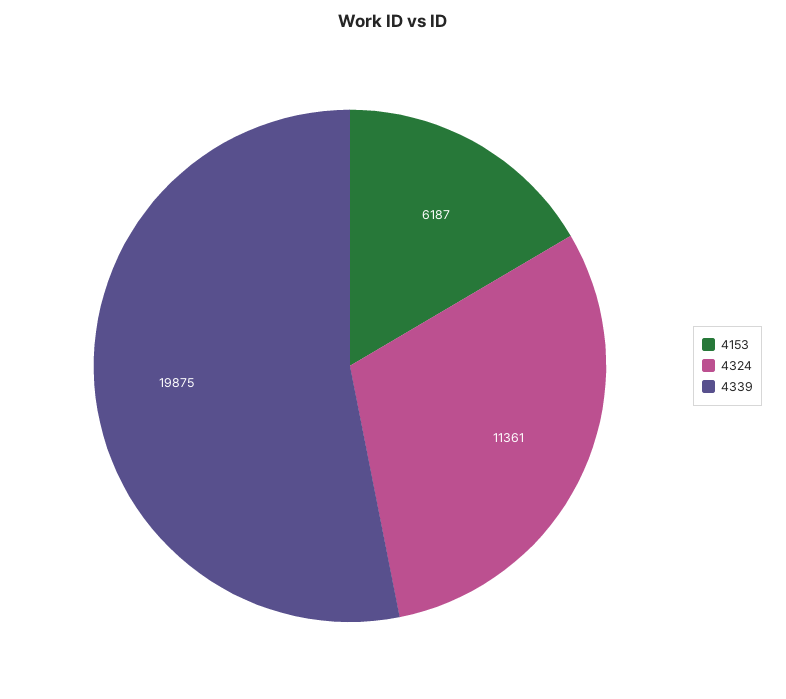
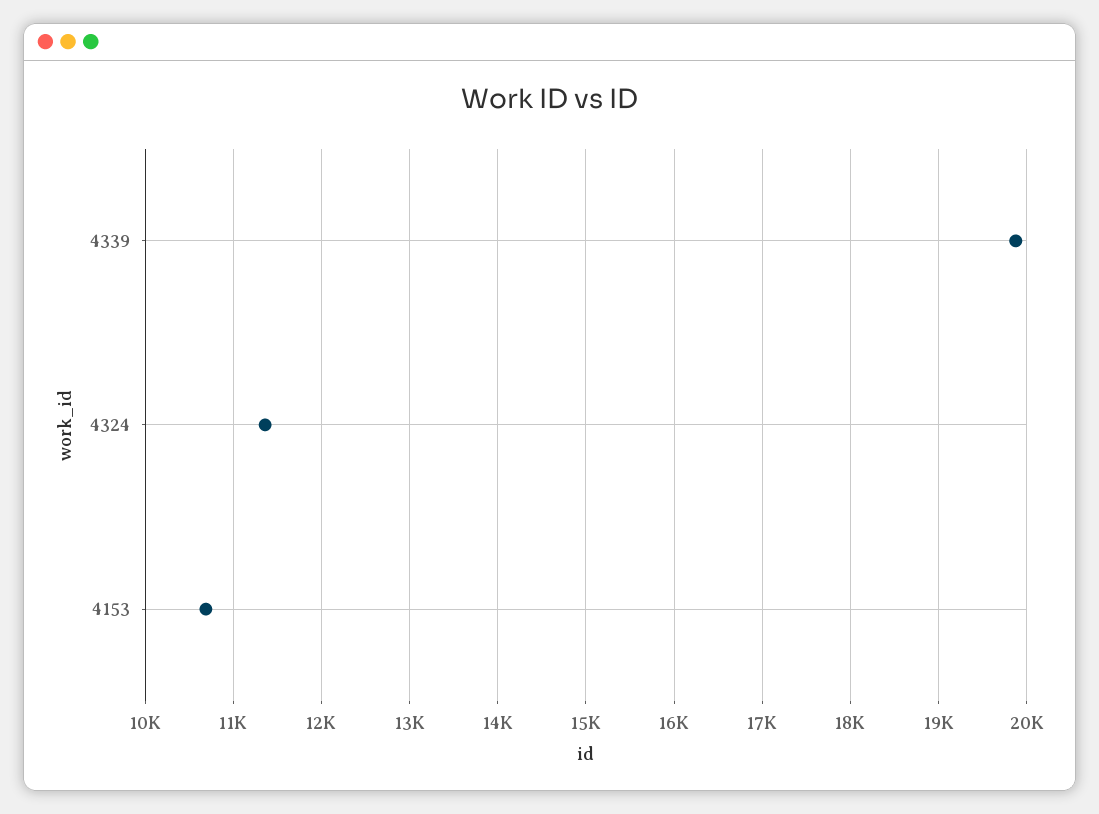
4153: 6187 -> 10700

